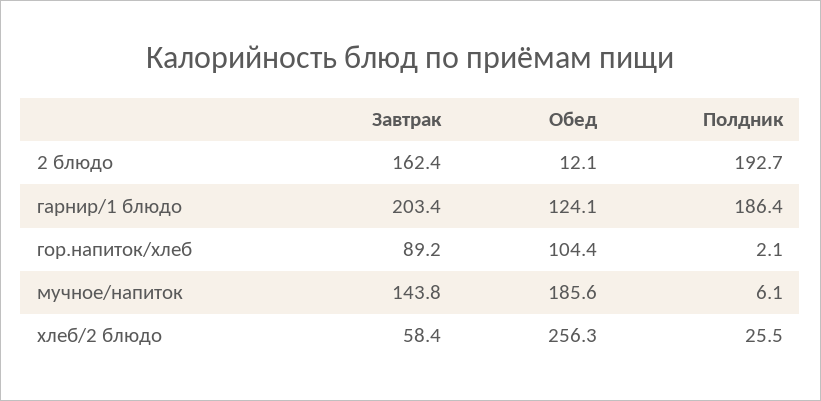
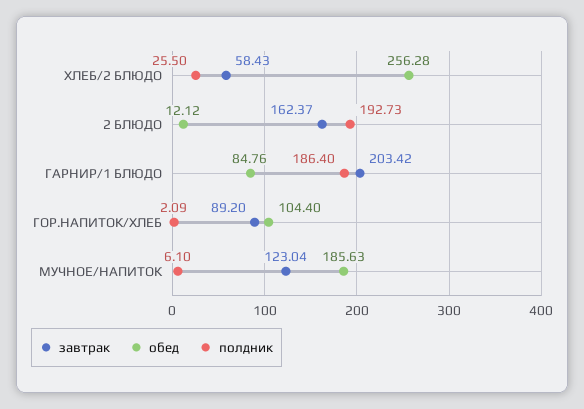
Обед, гарнир/1 блюдо: 124.1 -> 84.76
Завтрак, мучное/напиток: 143.8 -> 123.04

